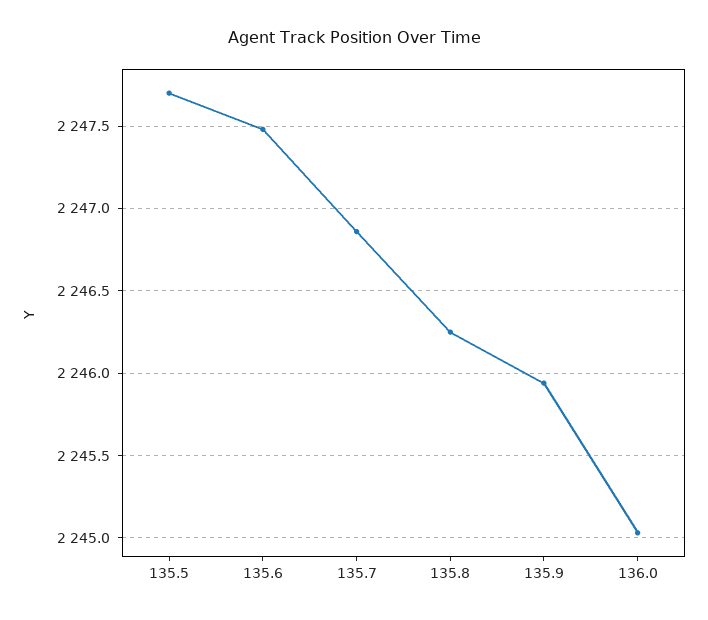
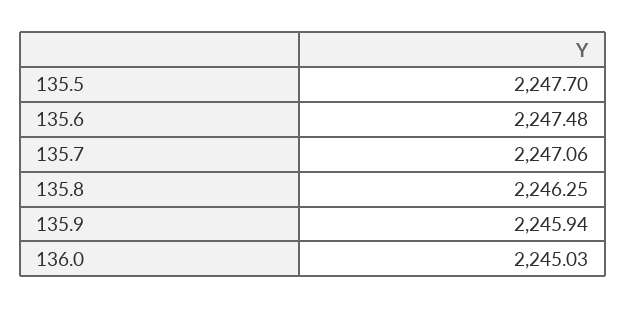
135.7: 2246.85 -> 2247.06

